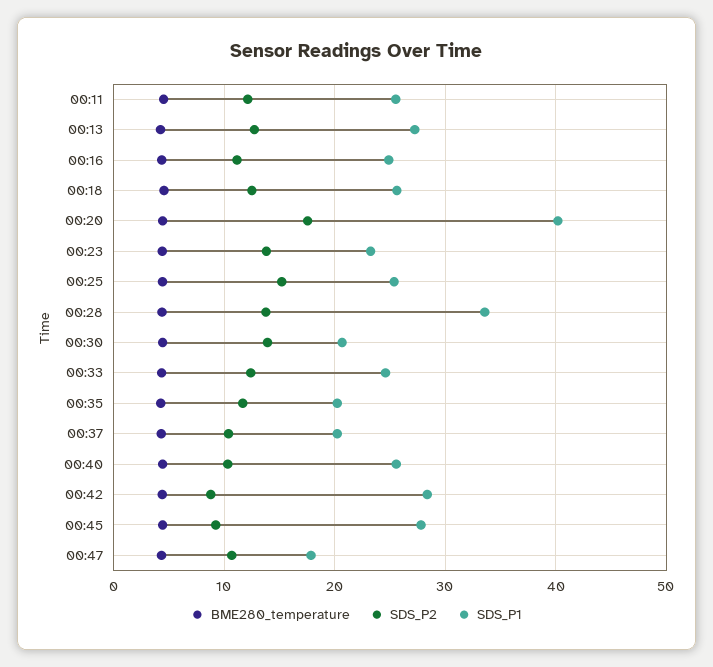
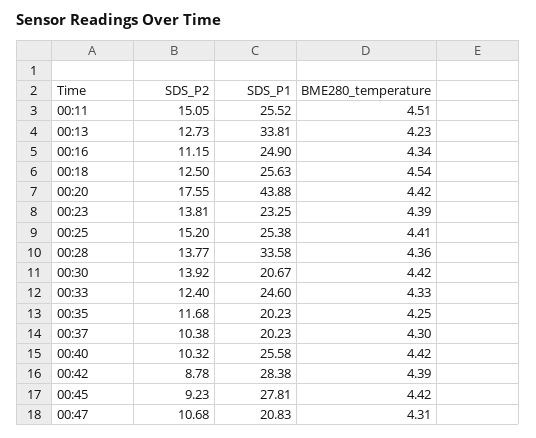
SDS_P2, 00:11: 12 -> 15.05
SDS_P1, 00:13: 27 -> 33.81
SDS_P1, 00:20: 40 -> 43.88
SDS_P1, 00:47: 18 -> 20.83

